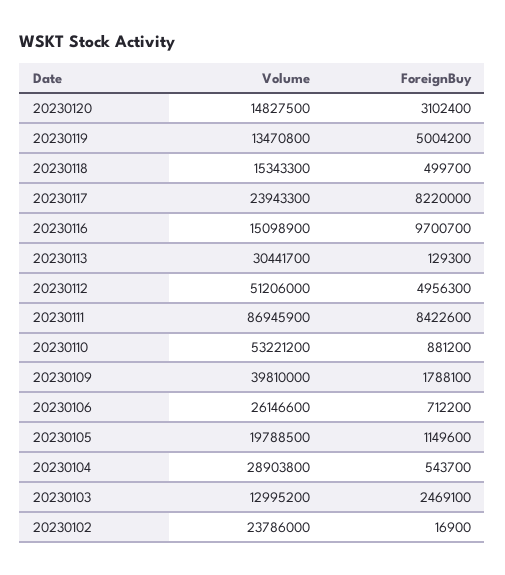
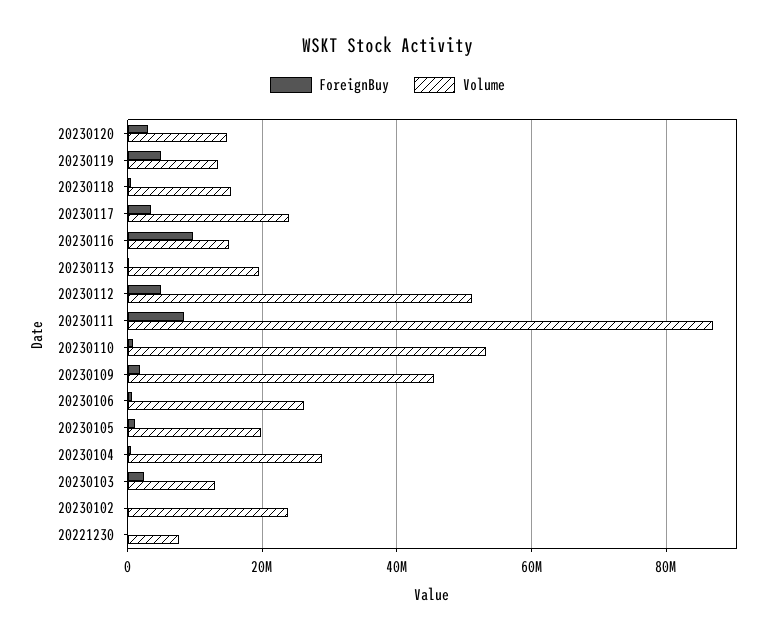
ForeignBuy, 20230117: 8220000 -> 4000000
Volume, 20230113: 30441700 -> 20000000
Volume, 20230109: 39810000 -> 46000000
ForeignBuy, 20221230: none -> 0
Volume, 20221230: none -> 8000000

